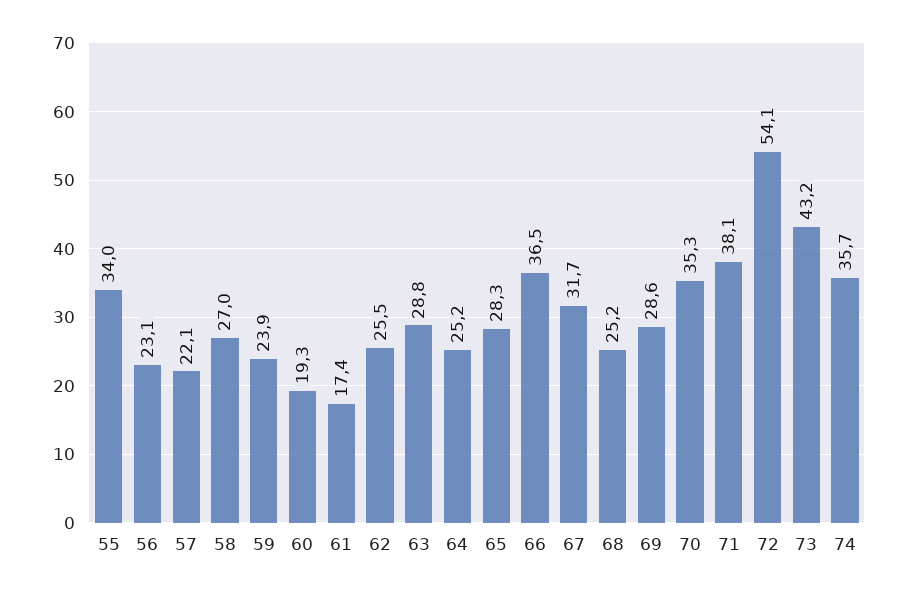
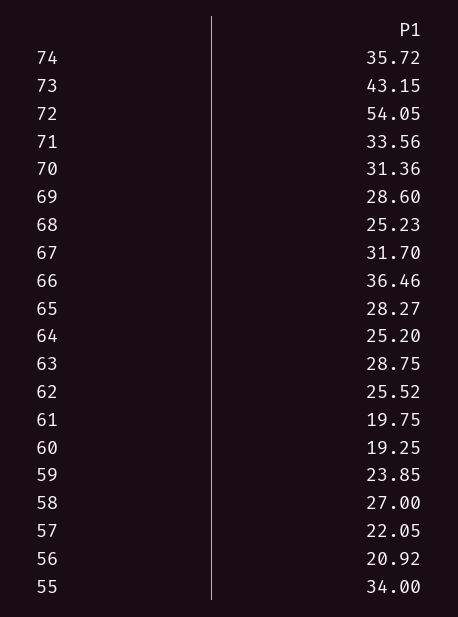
56: 23.1 -> 20.92
61: 17.4 -> 19.75
70: 35.3 -> 31.36
71: 38.1 -> 33.56

